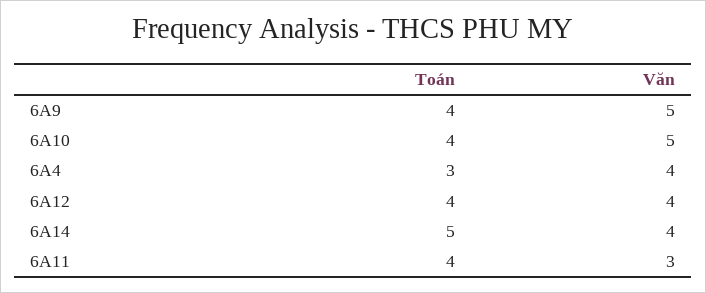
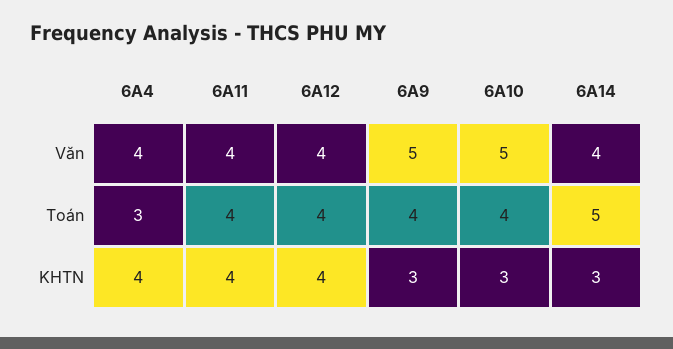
Văn, 6A11: 3 -> 4
KHTN, 6A4: none -> 4
KHTN, 6A11: none -> 4
KHTN, 6A12: none -> 4
KHTN, 6A9: none -> 3
KHTN, 6A10: none -> 3
KHTN, 6A14: none -> 3

